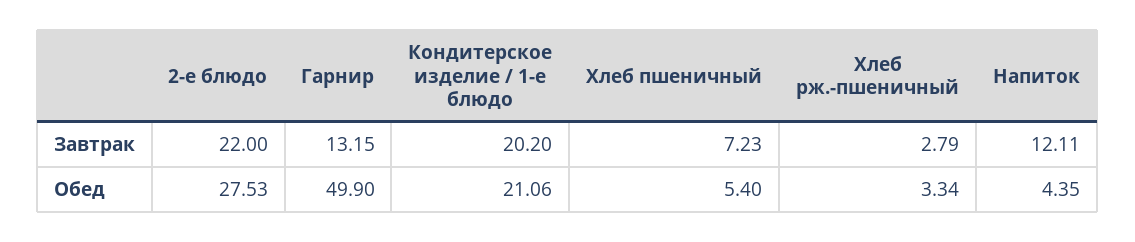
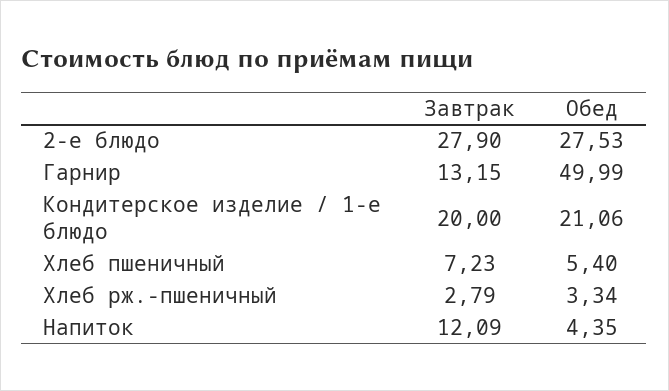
2-е блюдо, Завтрак: 22 -> 27.9
Кондитерское изделие / 1-е блюдо, Завтрак: 20.2 -> 20
Напиток, Завтрак: 12.11 -> 12.09
Гарнир, Обед: 49.9 -> 49.99

